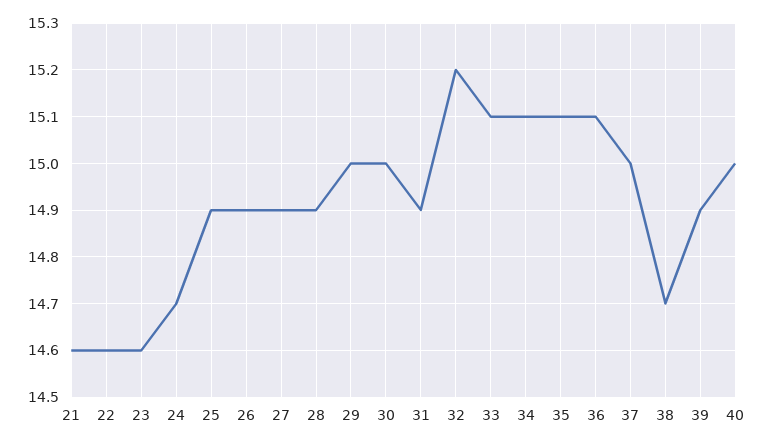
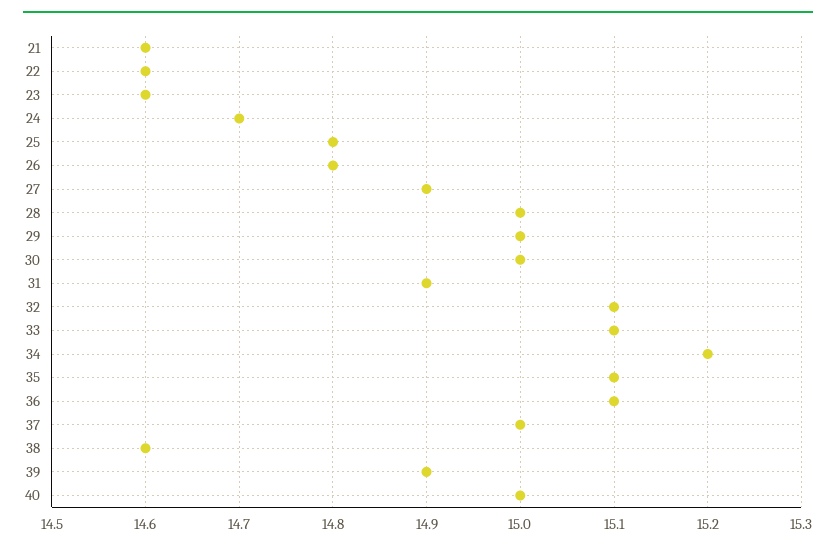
25: 14.9 -> 14.8
26: 14.9 -> 14.8
28: 14.9 -> 15
32: 15.2 -> 15.1
34: 15.1 -> 15.2
38: 14.7 -> 14.6

